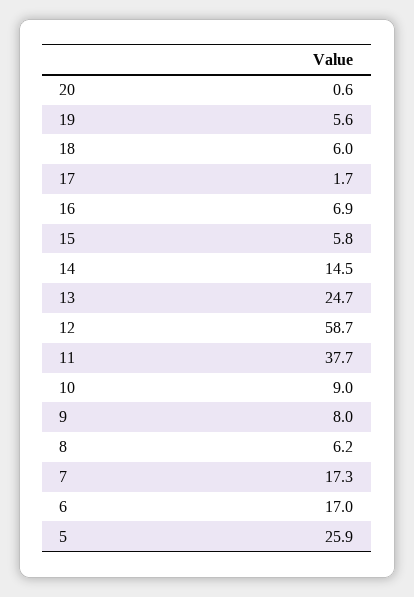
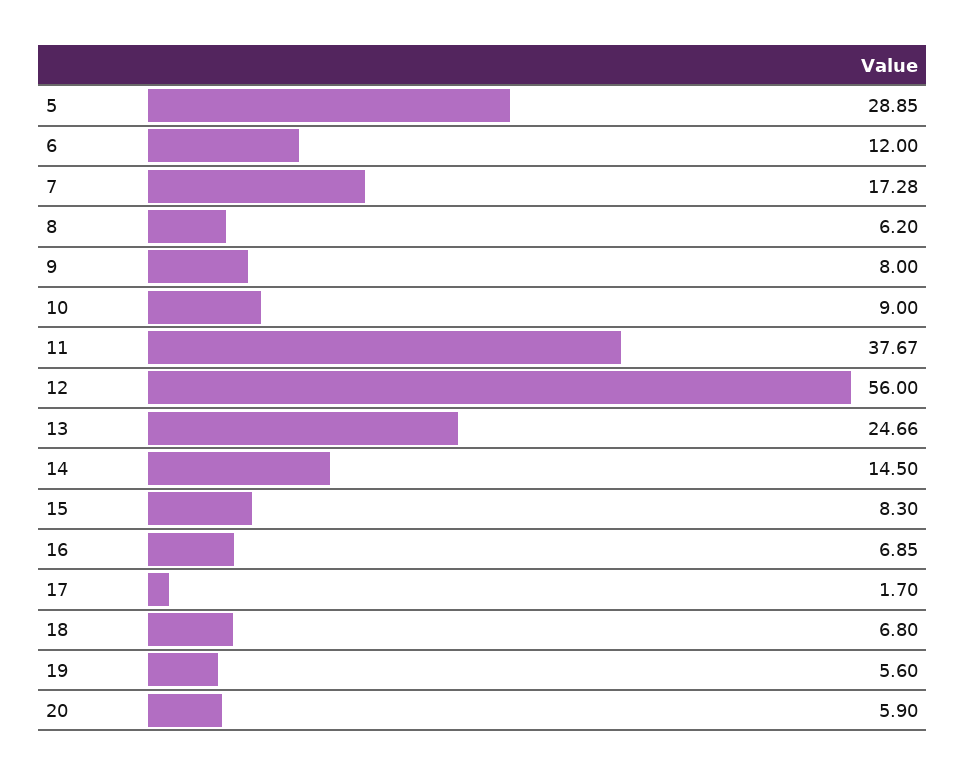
20: 0.6 -> 5.9
18: 6 -> 6.8
15: 5.8 -> 8.3
12: 58.7 -> 56
6: 17 -> 12
5: 25.9 -> 28.85

